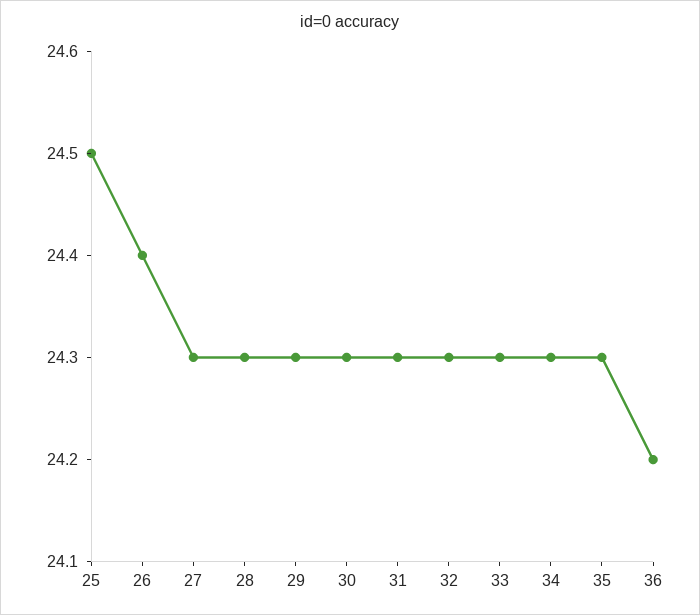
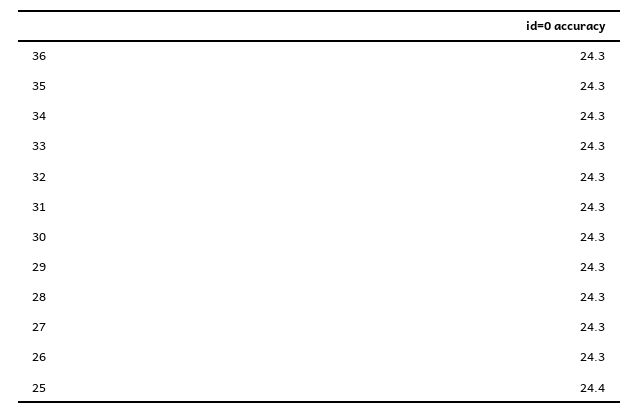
25: 24.5 -> 24.4
26: 24.4 -> 24.3
36: 24.2 -> 24.3

